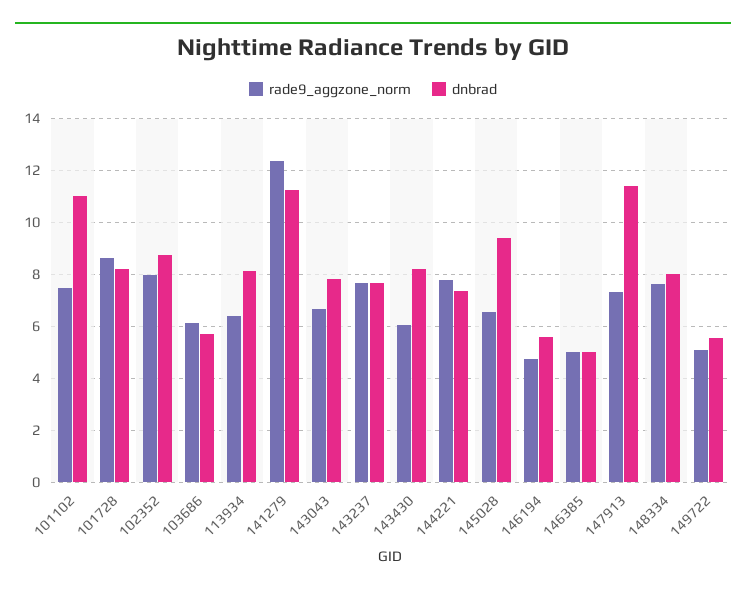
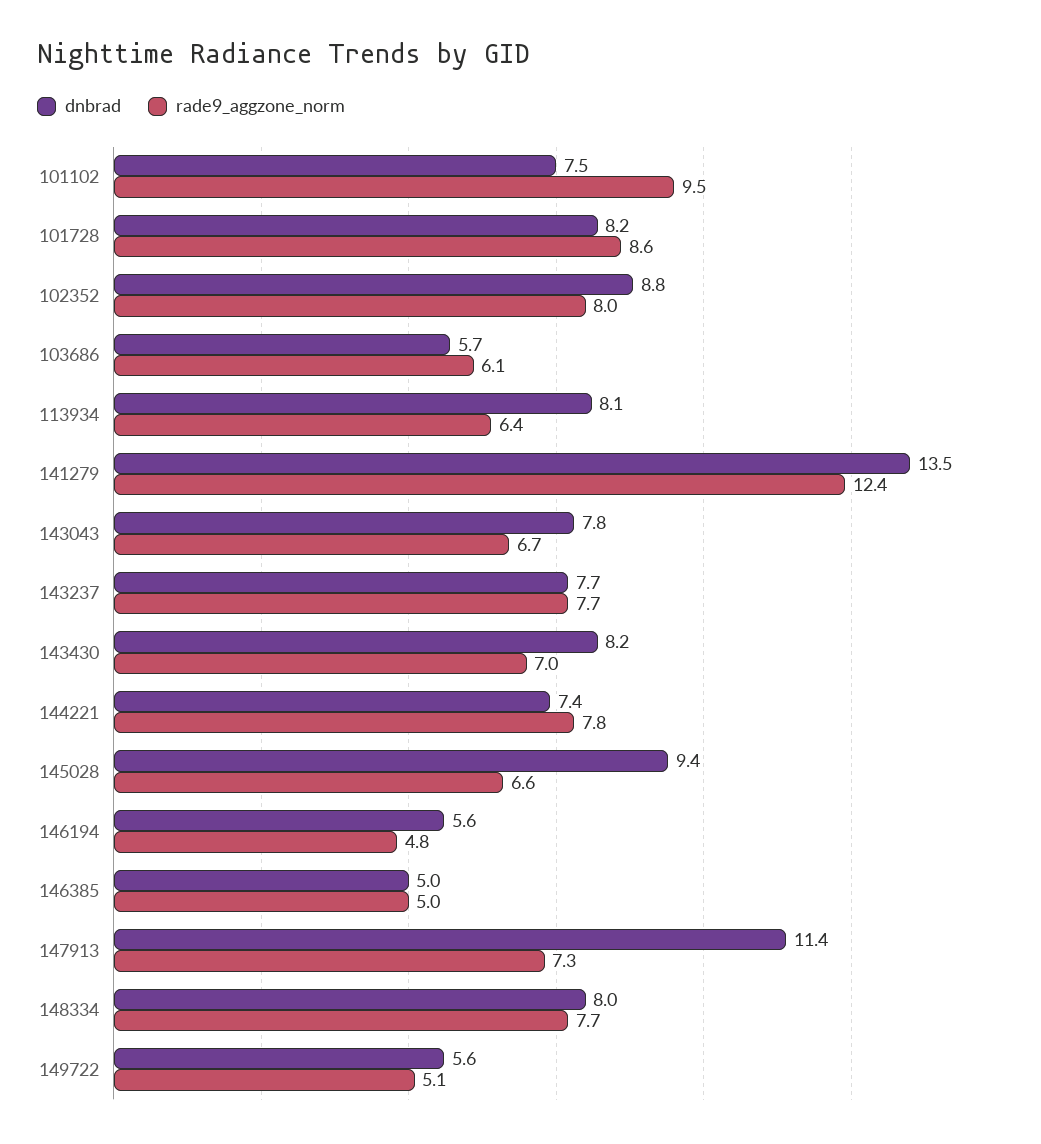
rade9_aggzone_norm, 101102: 7.5 -> 9.5
dnbrad, 101102: 11 -> 7.5
dnbrad, 141279: 11.25 -> 13.5
rade9_aggzone_norm, 143430: 6 -> 7

